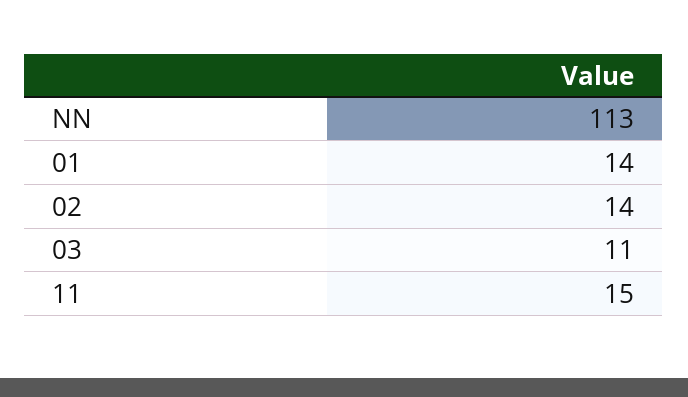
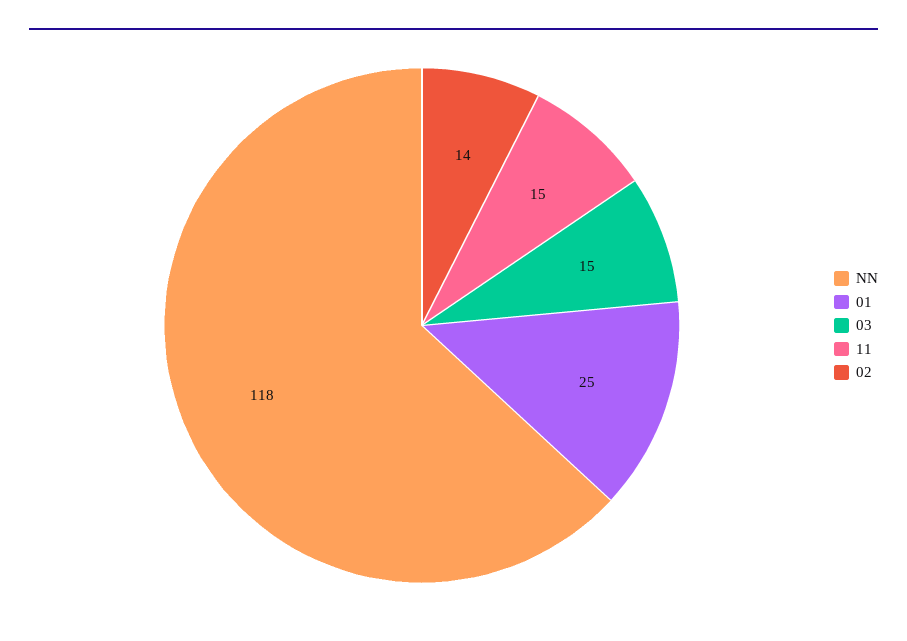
NN: 113 -> 118
01: 14 -> 25
03: 11 -> 15

